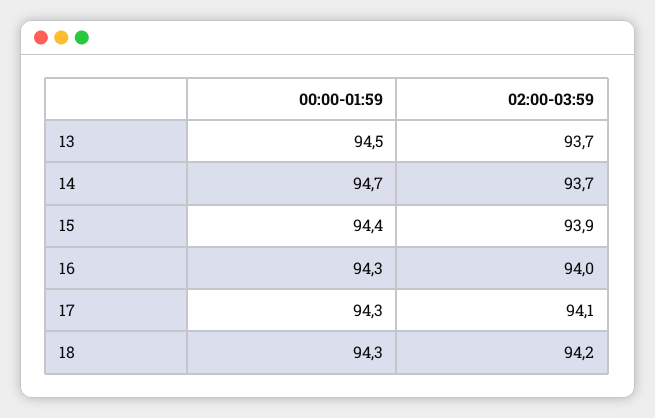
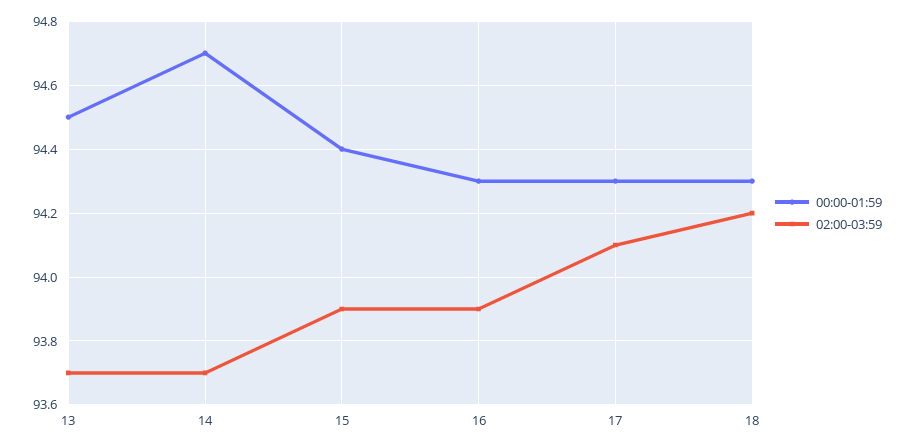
02:00-03:59, 16: 94 -> 93.9

